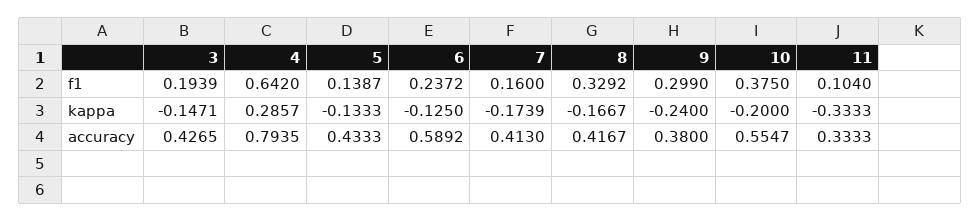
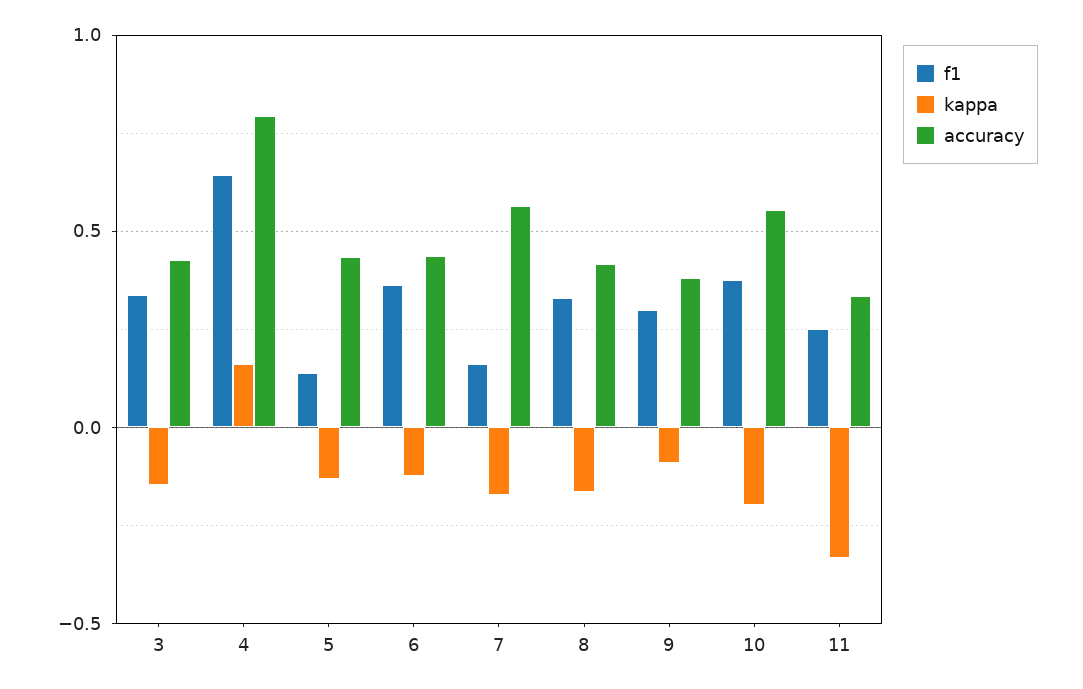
f1, 3: 0.1939 -> 0.35
f1, 6: 0.2372 -> 0.35
f1, 11: 0.104 -> 0.25
kappa, 4: 0.2857 -> 0.15
kappa, 9: -0.24 -> -0.1
accuracy, 6: 0.5892 -> 0.45
accuracy, 7: 0.413 -> 0.55

